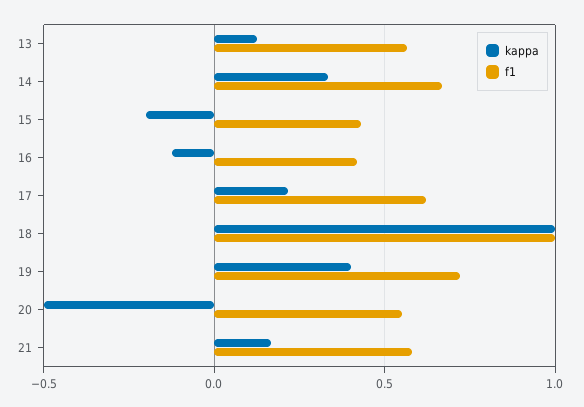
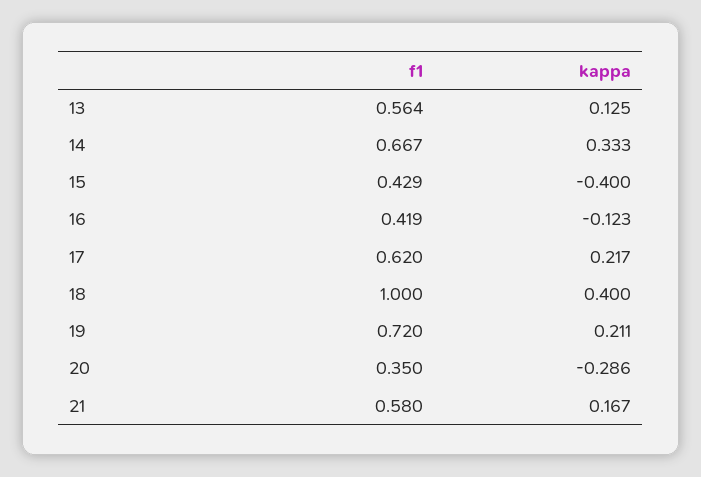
kappa, 15: -0.2 -> -0.4
kappa, 18: 1 -> 0.4
kappa, 19: 0.4 -> 0.211
kappa, 20: -0.5 -> -0.286
f1, 20: 0.55 -> 0.35

